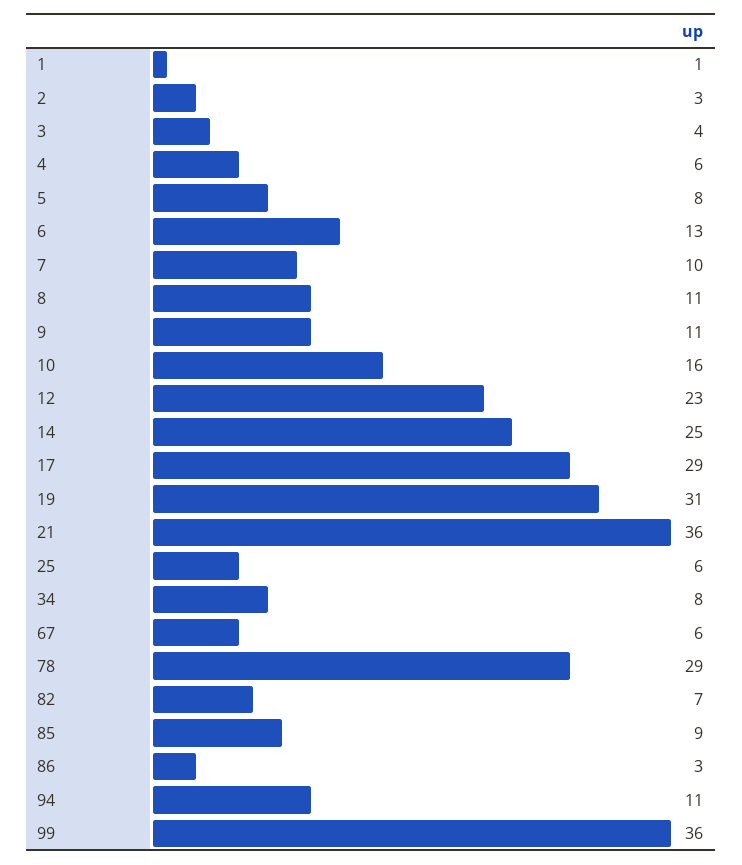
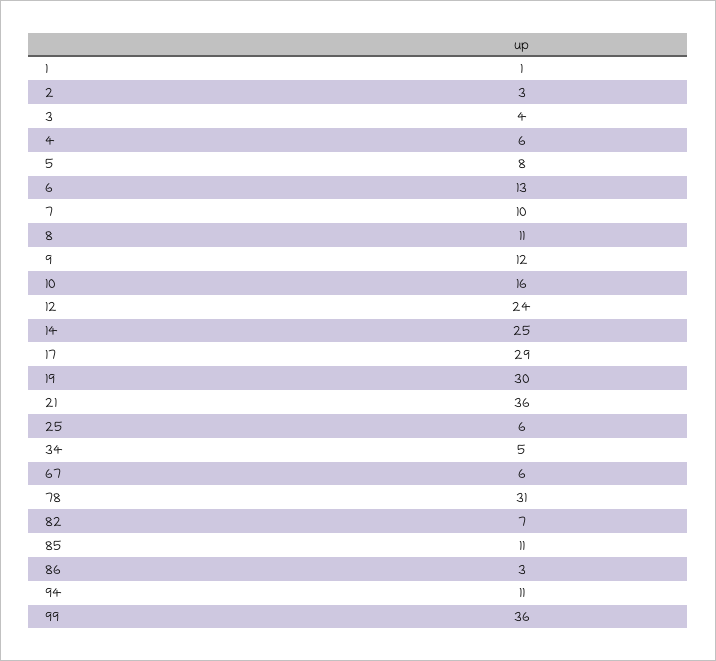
9: 11 -> 12
12: 23 -> 24
19: 31 -> 30
34: 8 -> 5
78: 29 -> 31
85: 9 -> 11

